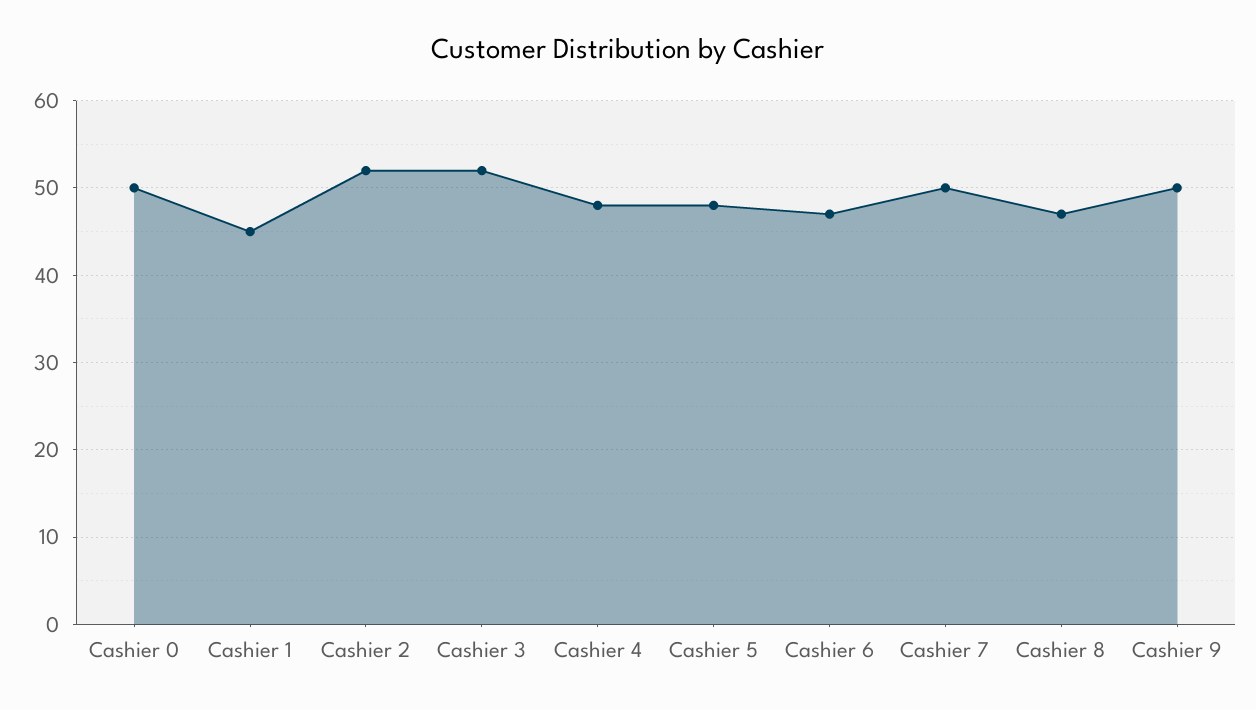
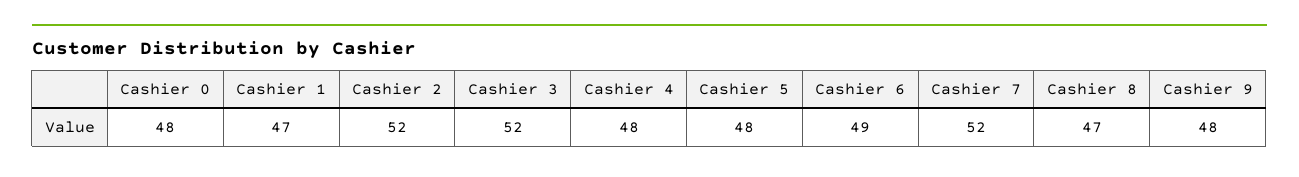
Cashier 0: 50 -> 48
Cashier 1: 45 -> 47
Cashier 6: 47 -> 49
Cashier 7: 50 -> 52
Cashier 9: 50 -> 48

